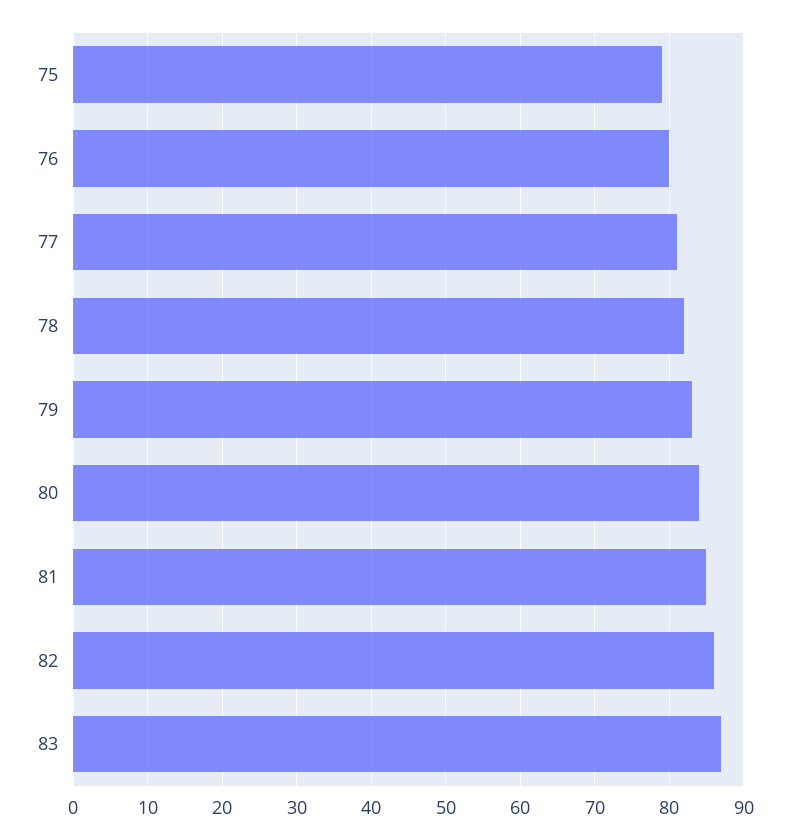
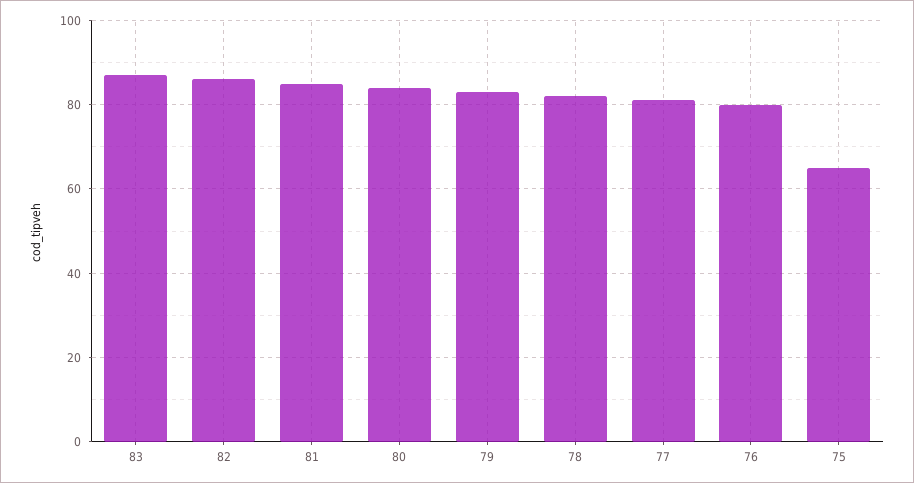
75: 79 -> 65

